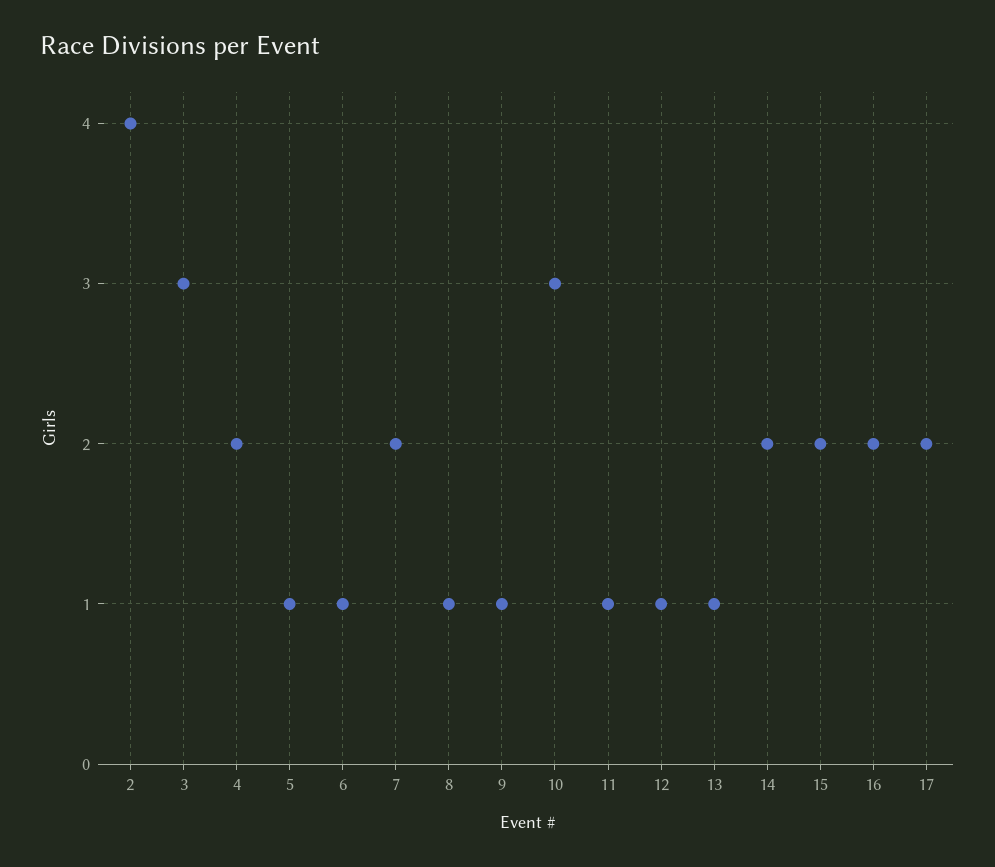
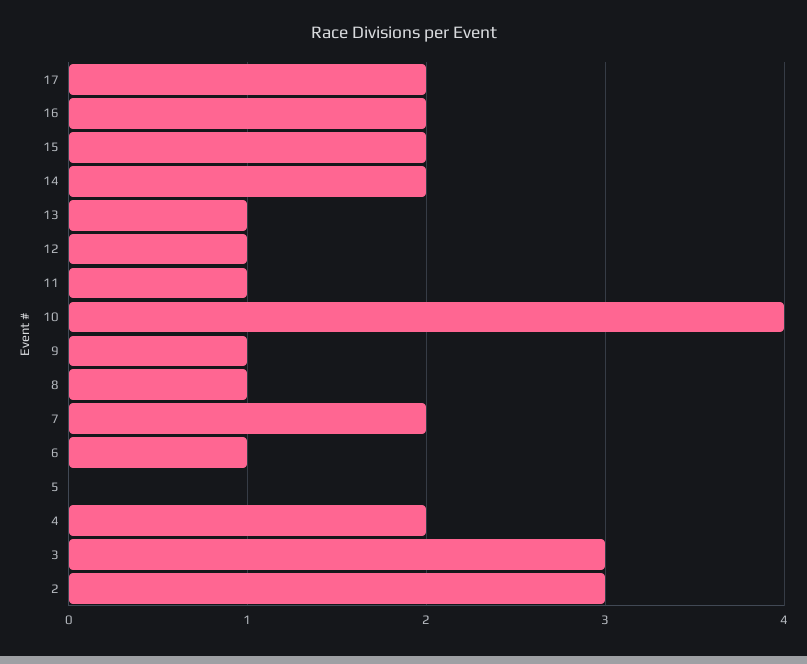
2: 4 -> 3
5: 1 -> 0
10: 3 -> 4

